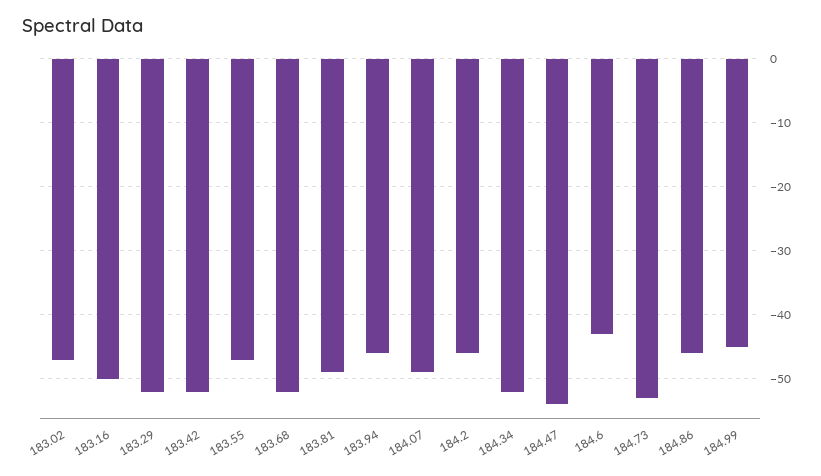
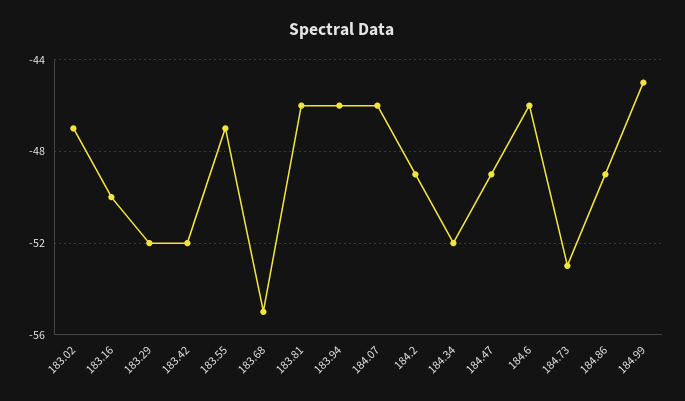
183.68: -52 -> -55
183.81: -49 -> -46
184.07: -49 -> -46
184.2: -46 -> -49
184.47: -54 -> -49
184.6: -43 -> -46
184.86: -46 -> -49

